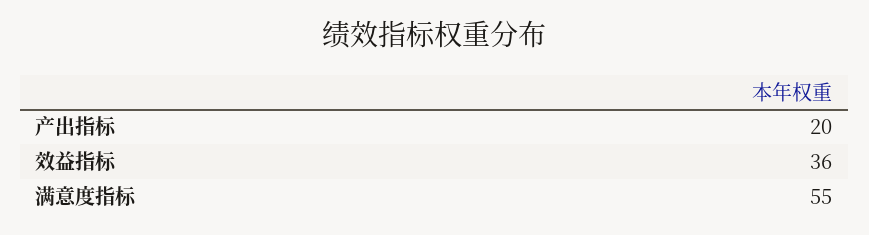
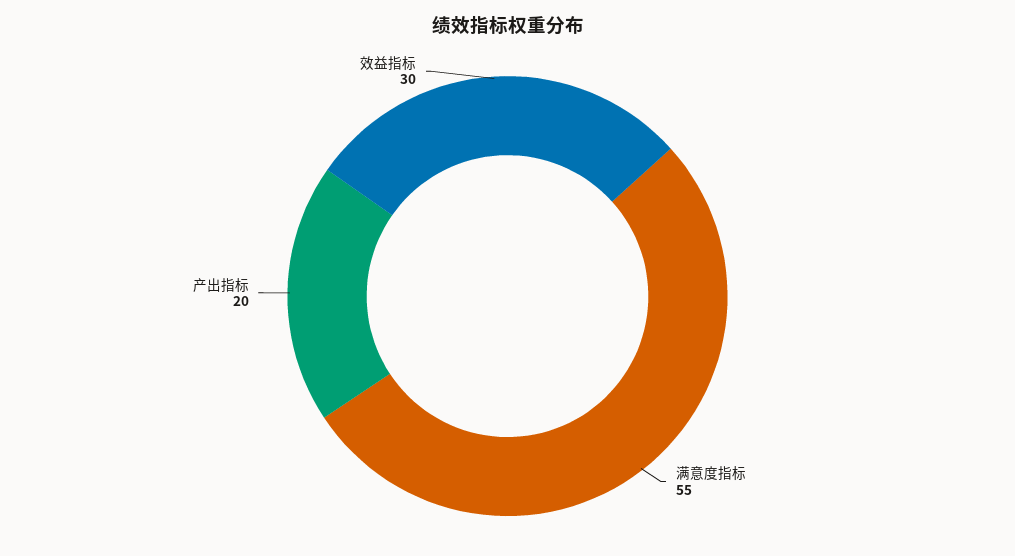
效益指标: 36 -> 30

